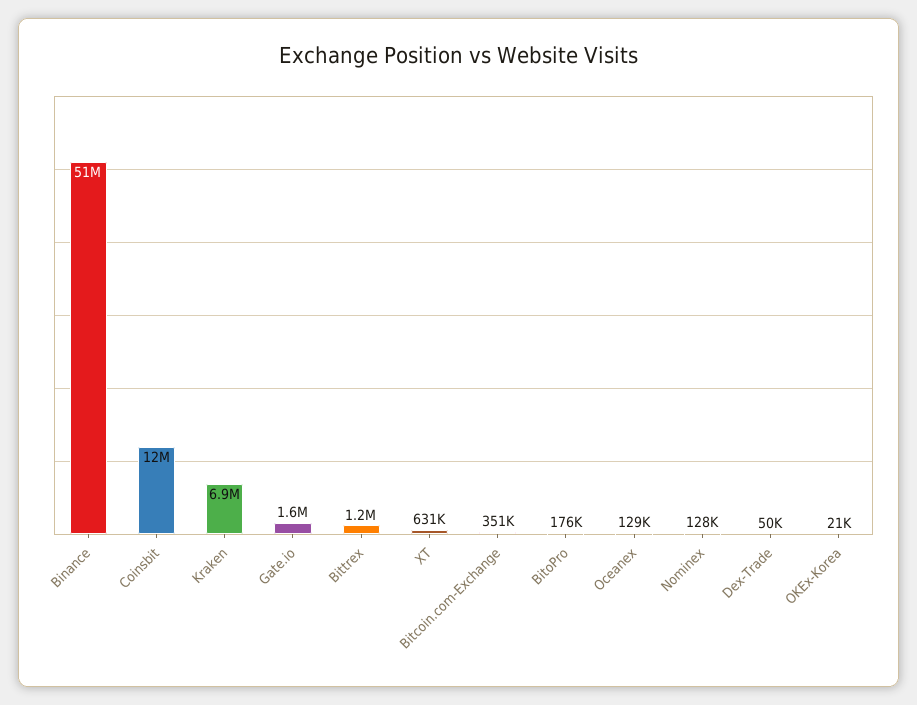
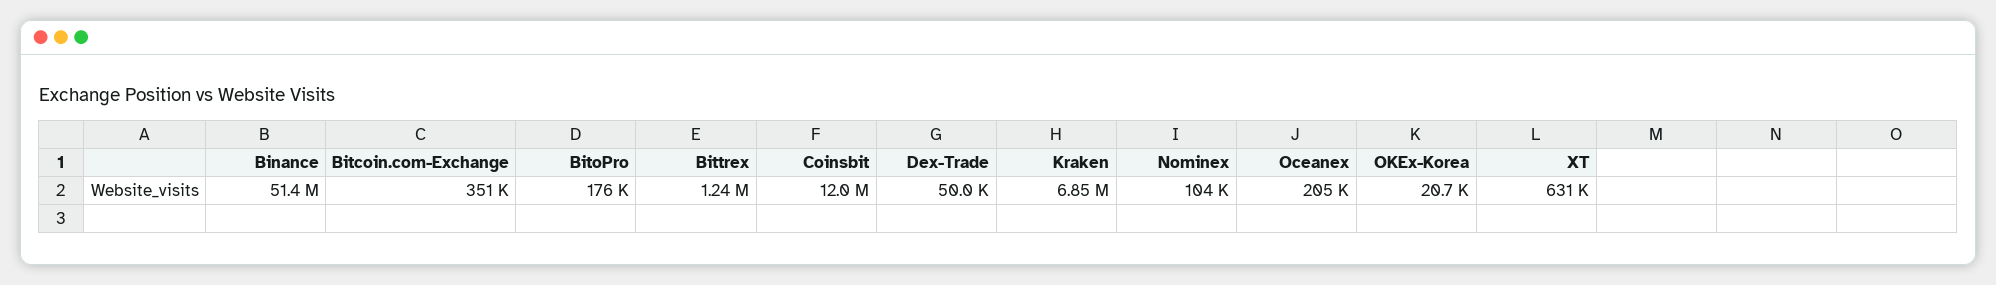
Gate.io: 1600000 -> none
Oceanex: 129000 -> 205000
Nominex: 128000 -> 104000

